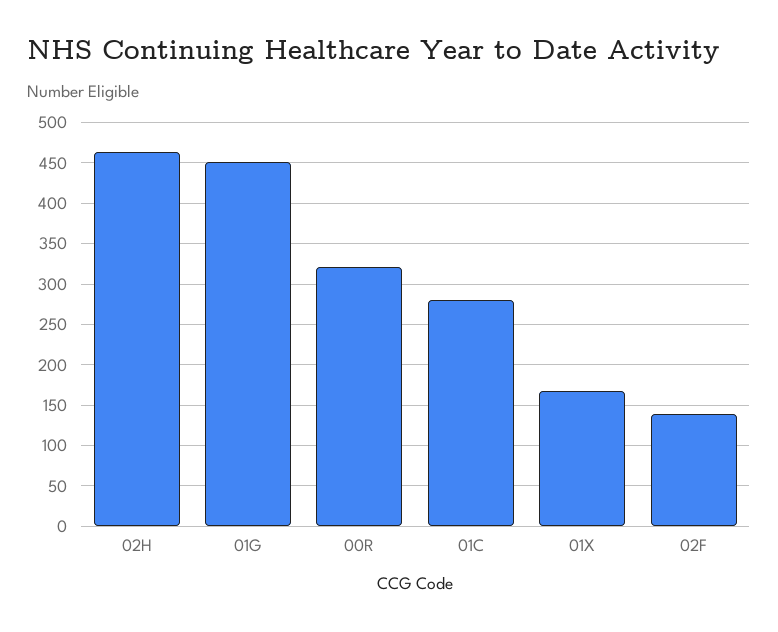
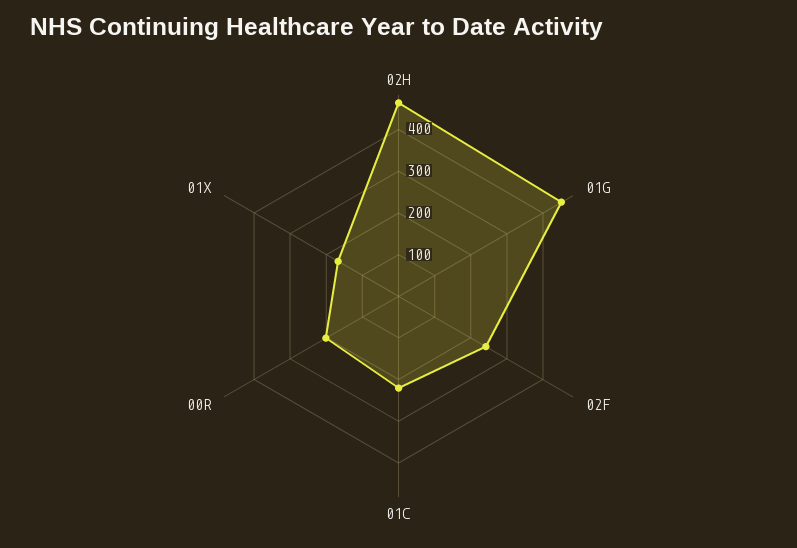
00R: 320 -> 200
01C: 280 -> 220
02F: 140 -> 240

